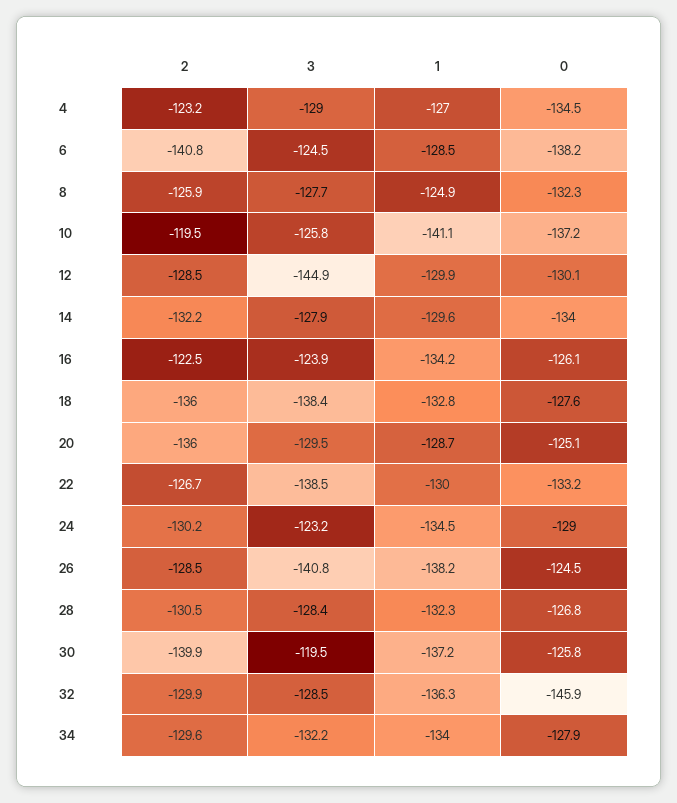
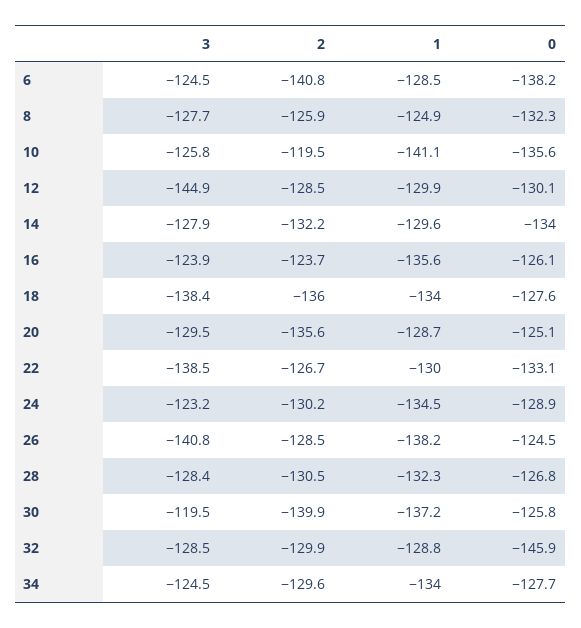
2, 4: -123.2 -> none
3, 4: -129 -> none
1, 4: -127 -> none
0, 4: -134.5 -> none
0, 10: -137.2 -> -135.6
2, 16: -122.5 -> -123.7
1, 16: -134.2 -> -135.6
1, 18: -132.8 -> -134
2, 20: -136 -> -135.6
0, 22: -133.2 -> -133.1
0, 24: -129 -> -128.9
1, 32: -136.3 -> -128.8
3, 34: -132.2 -> -124.5
0, 34: -127.9 -> -127.7

